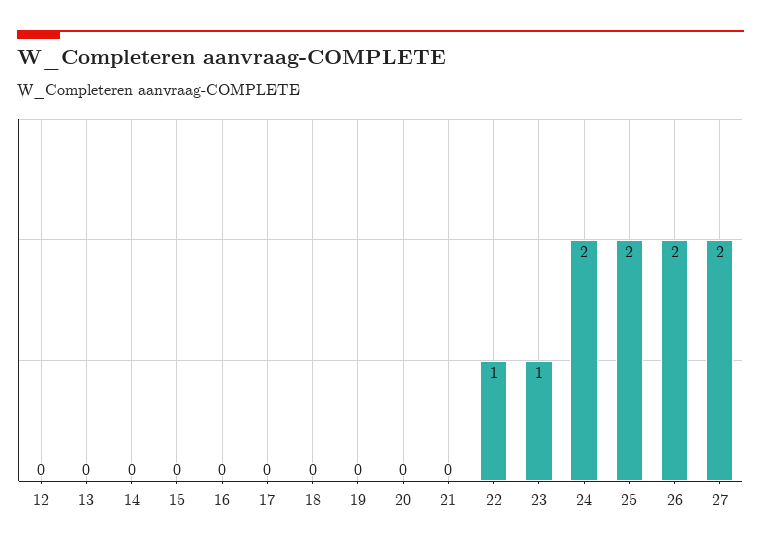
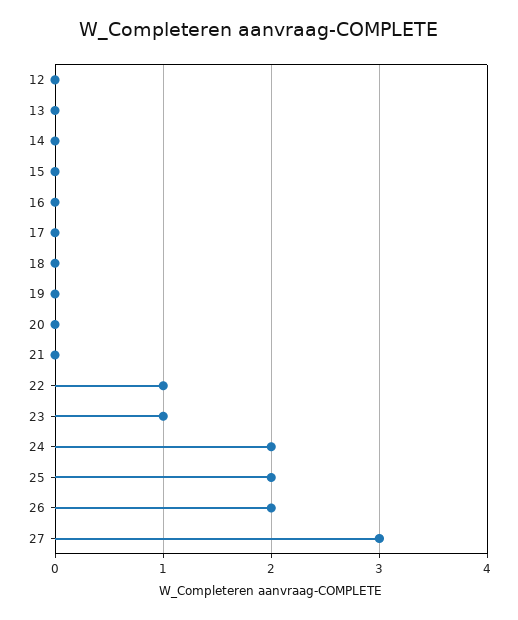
27: 2 -> 3

